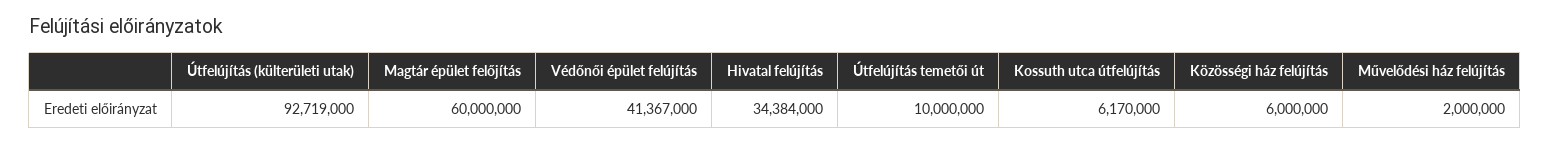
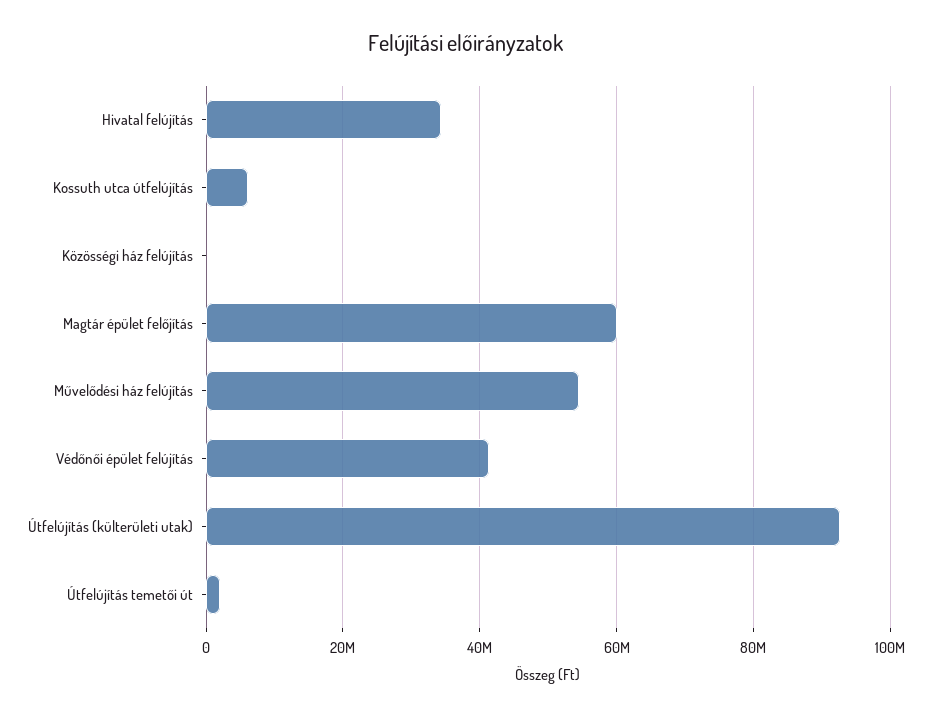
Útfelújítás temetői út: 10000000 -> 2000000
Közösségi ház felújítás: 6000000 -> 0
Művelődési ház felújítás: 2000000 -> 54000000

